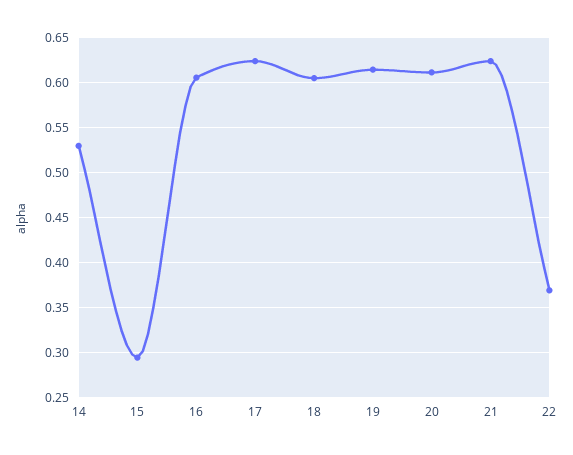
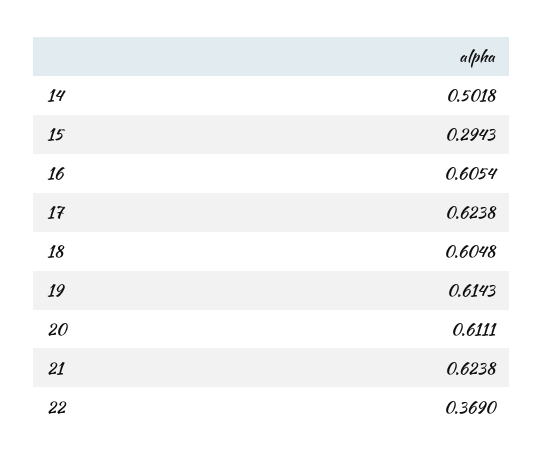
14: 0.53 -> 0.5018

